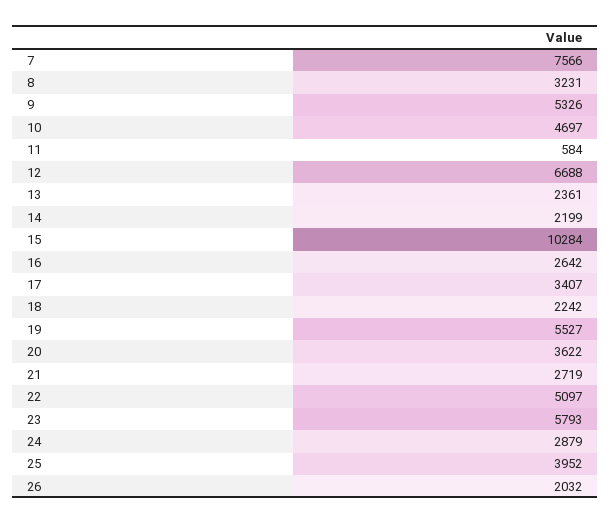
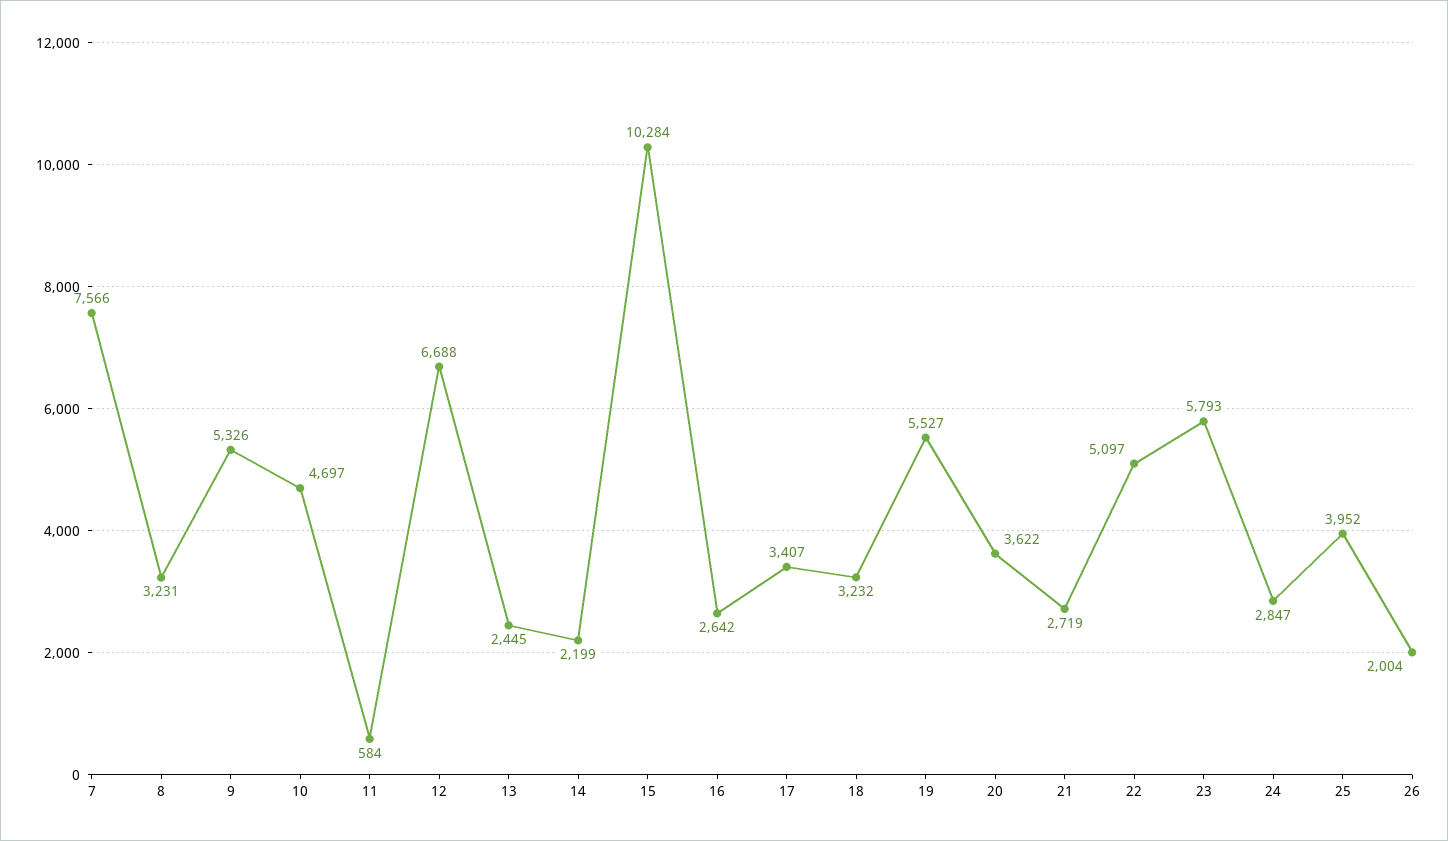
13: 2361 -> 2445
18: 2242 -> 3232
24: 2879 -> 2847
26: 2032 -> 2004

